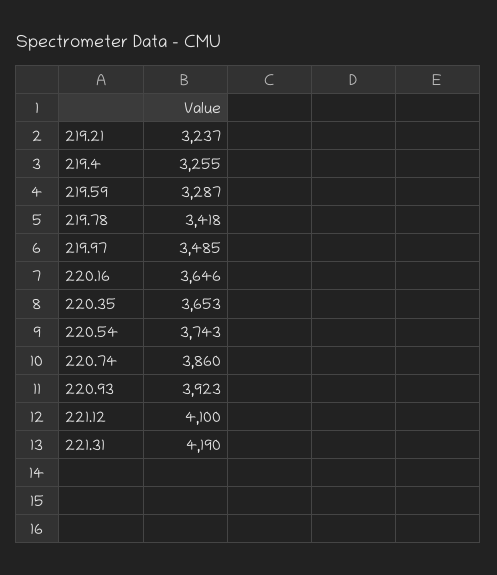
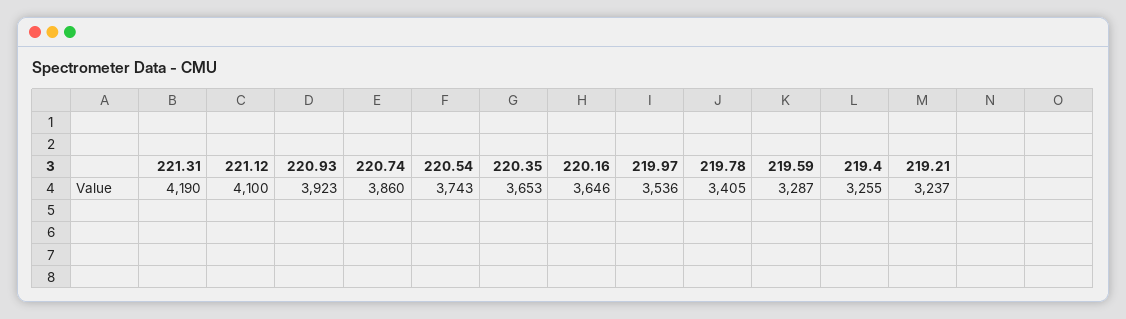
219.78: 3418 -> 3405
219.97: 3485 -> 3536

